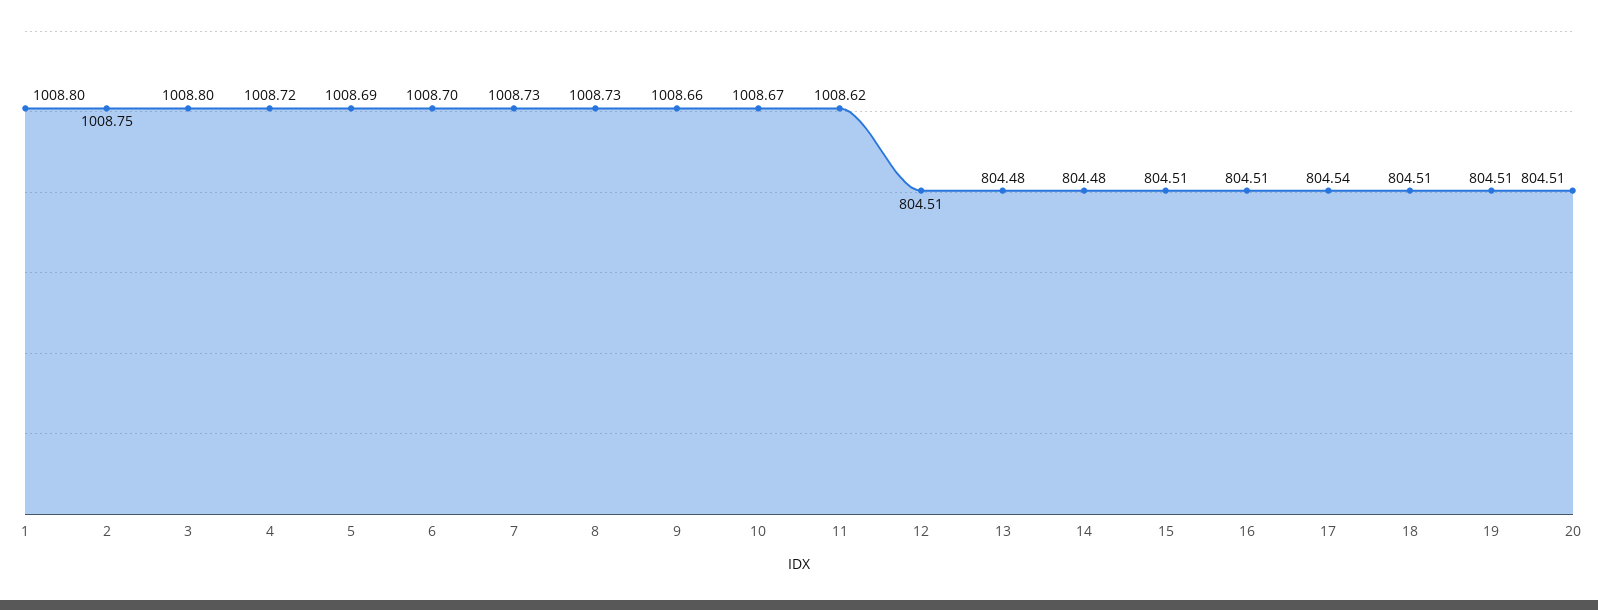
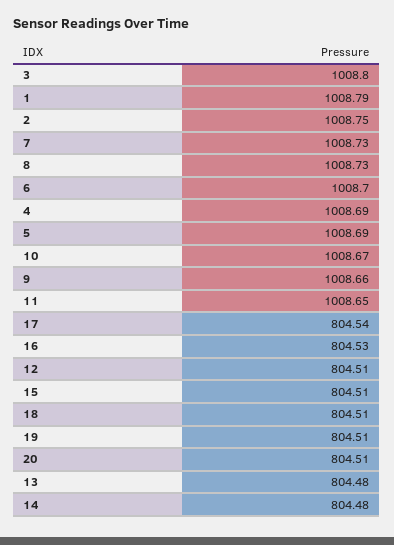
1: 1008.8 -> 1008.79
4: 1008.72 -> 1008.69
11: 1008.62 -> 1008.65
16: 804.51 -> 804.53

